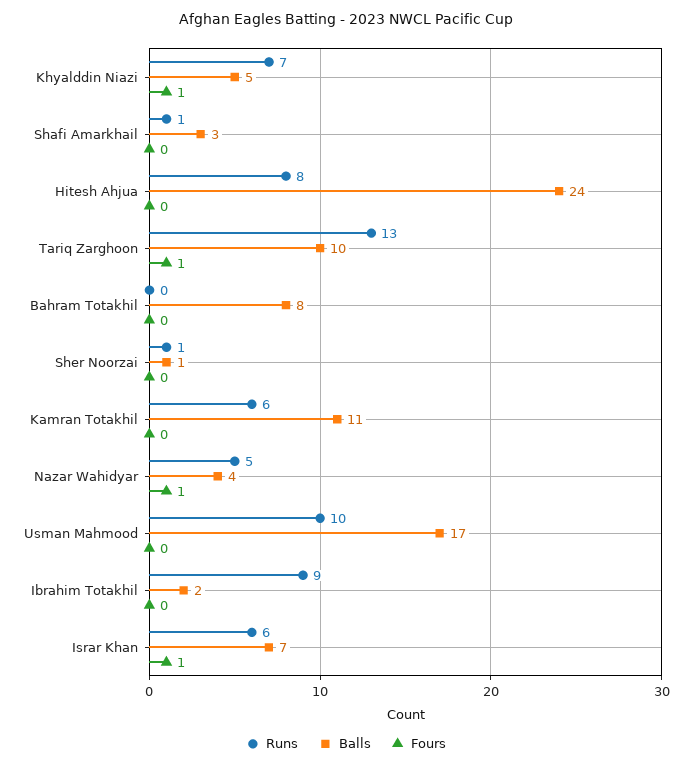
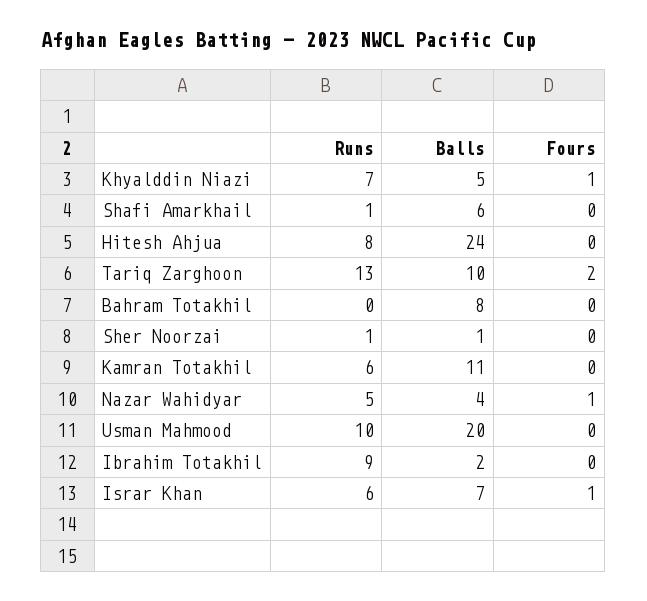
Balls, Shafi Amarkhail: 3 -> 6
Fours, Tariq Zarghoon: 1 -> 2
Balls, Usman Mahmood: 17 -> 20

